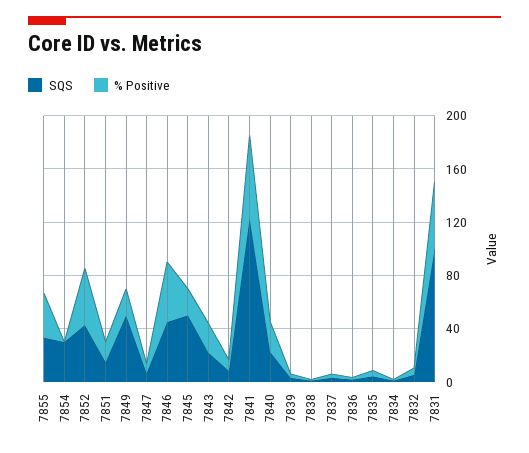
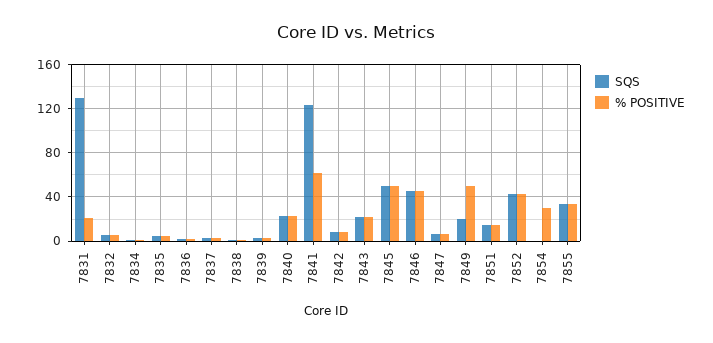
SQS, 7854: 30 -> 0
% Positive, 7854: 0 -> 30
SQS, 7849: 50 -> 20
% Positive, 7849: 20 -> 50
% Positive, 7845: 20 -> 50
SQS, 7831: 100 -> 130
% Positive, 7831: 50 -> 20

